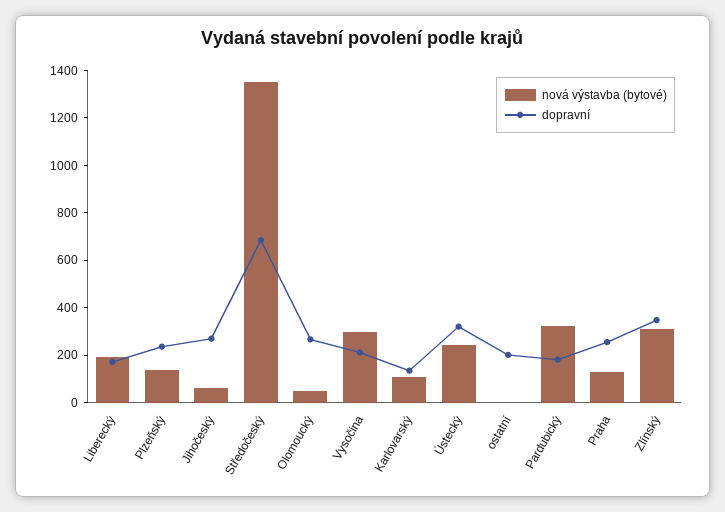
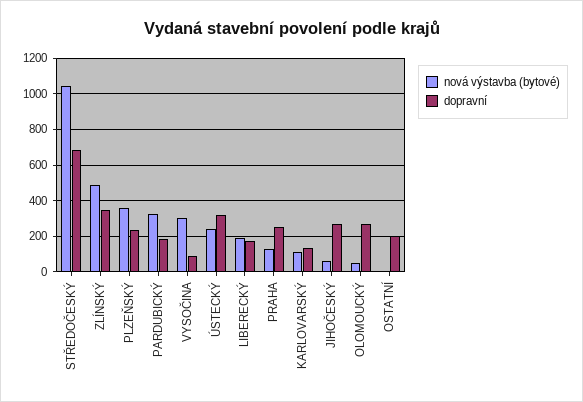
nová výstavba (bytové), Plzeňský: 150 -> 350
nová výstavba (bytové), Středočeský: 1350 -> 1050
dopravní, Vysočina: 200 -> 100
nová výstavba (bytové), Zlínský: 300 -> 500

